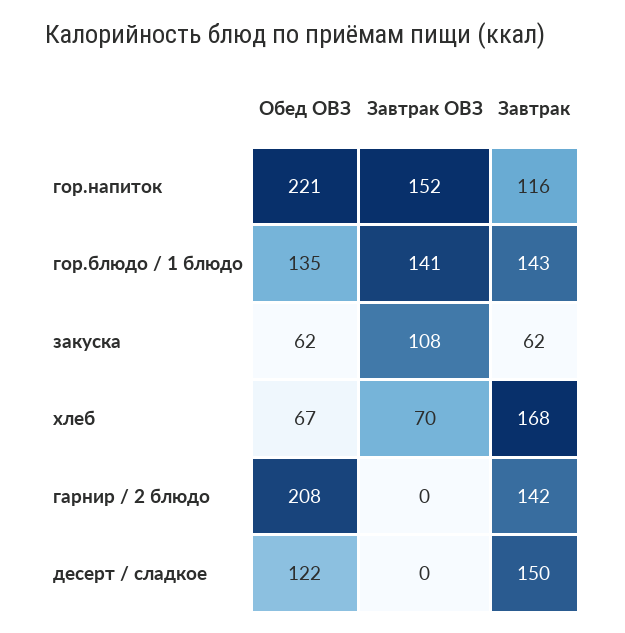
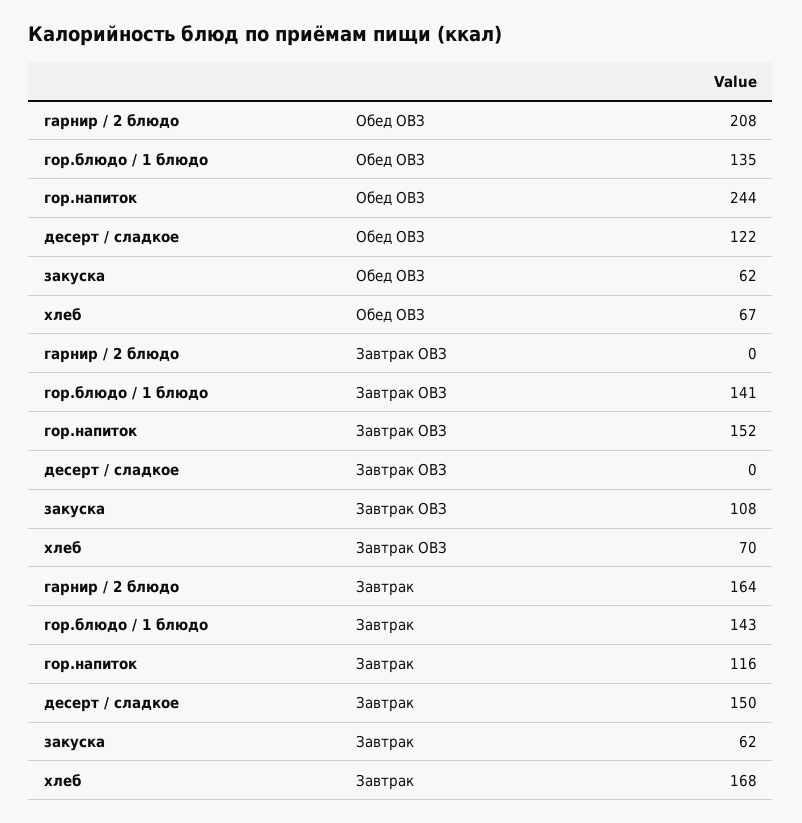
Обед ОВЗ, гор.напиток: 221 -> 244
Завтрак, гарнир / 2 блюдо: 142 -> 164

